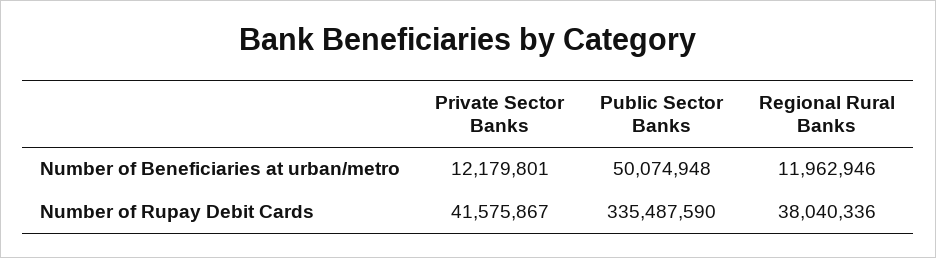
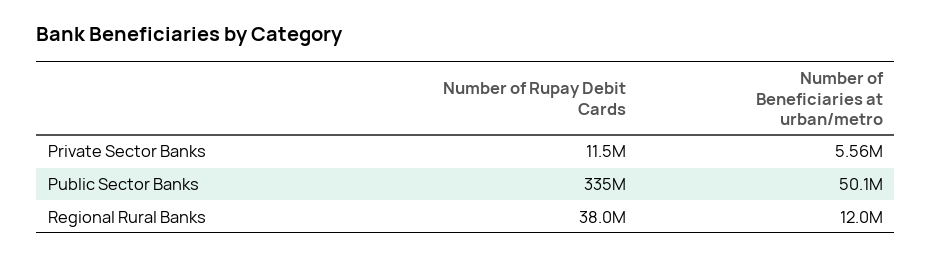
Private Sector Banks, Number of Beneficiaries at urban/metro: 12179801 -> 5560000
Private Sector Banks, Number of Rupay Debit Cards: 41575867 -> 11500000

